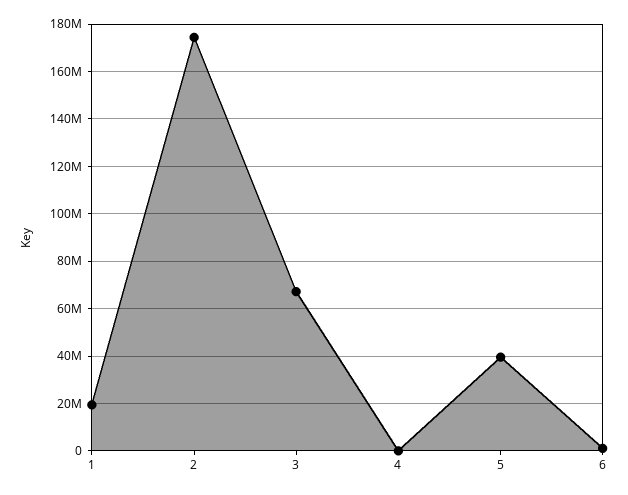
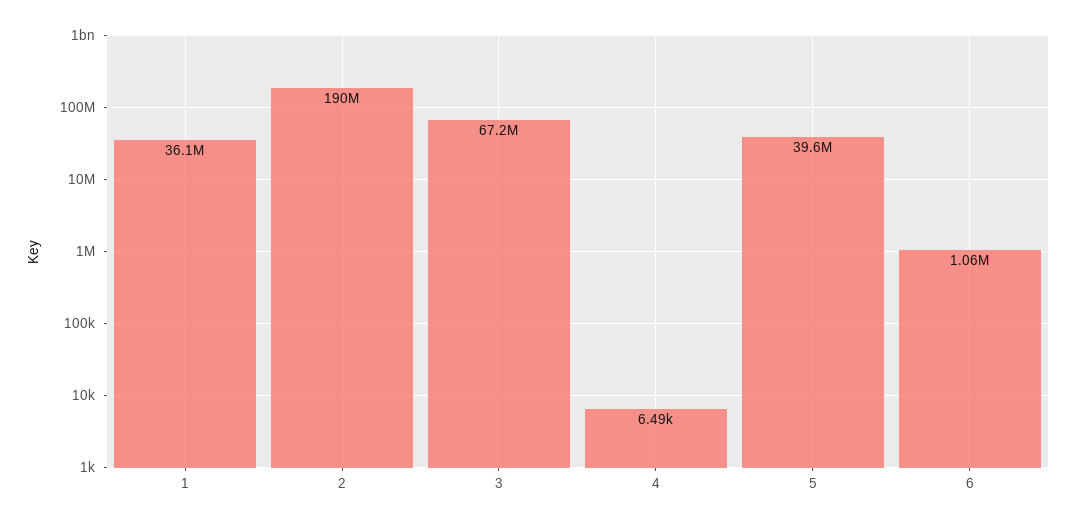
1: 20000000 -> 36100000
2: 175000000 -> 190000000

